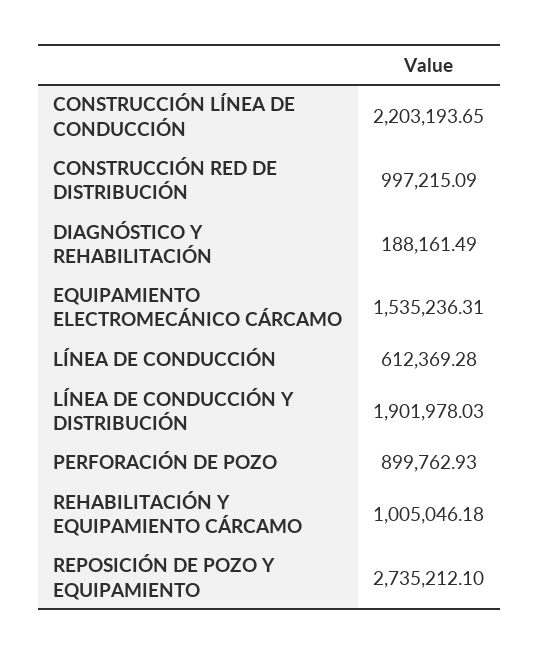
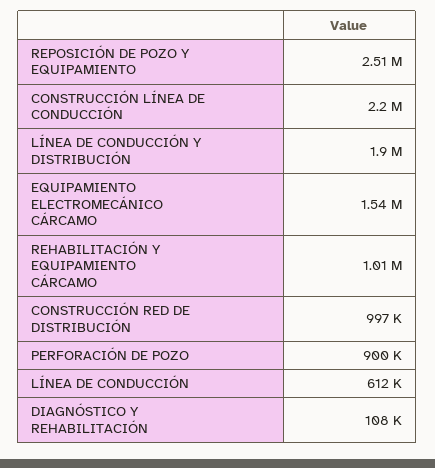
DIAGNÓSTICO Y REHABILITACIÓN: 188161.49 -> 108000
REPOSICIÓN DE POZO Y EQUIPAMIENTO: 2735212.1 -> 2510000

